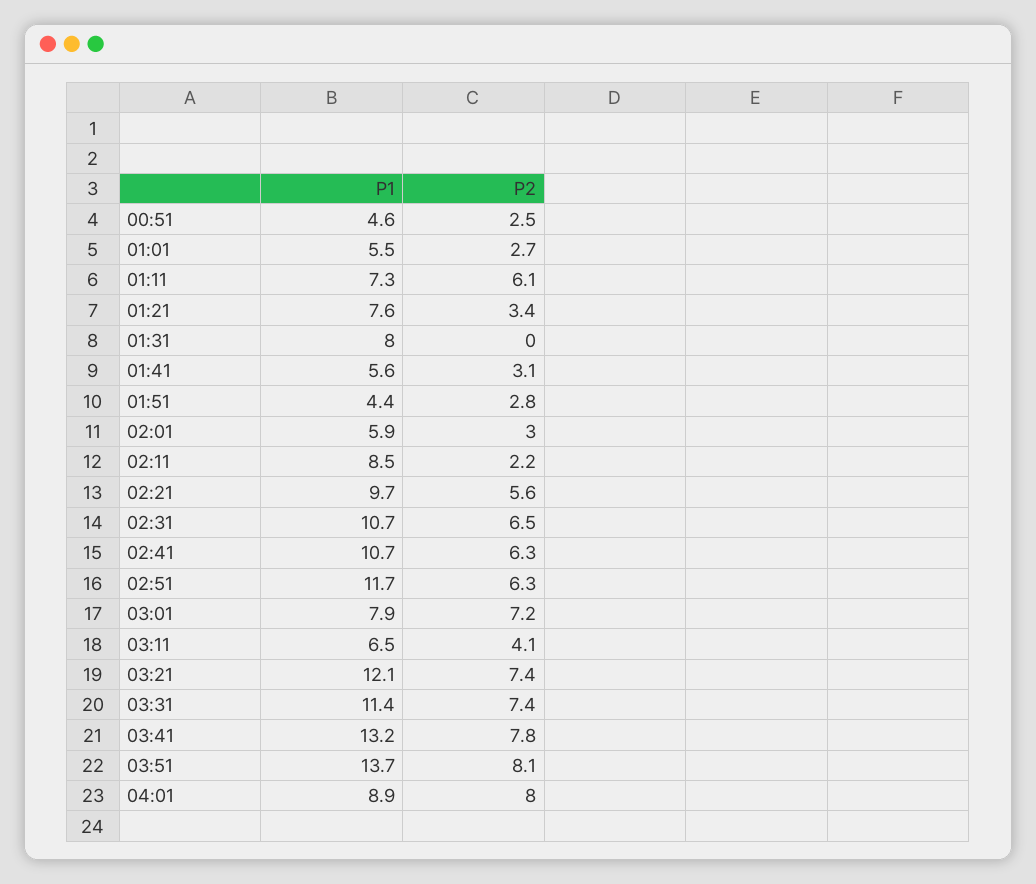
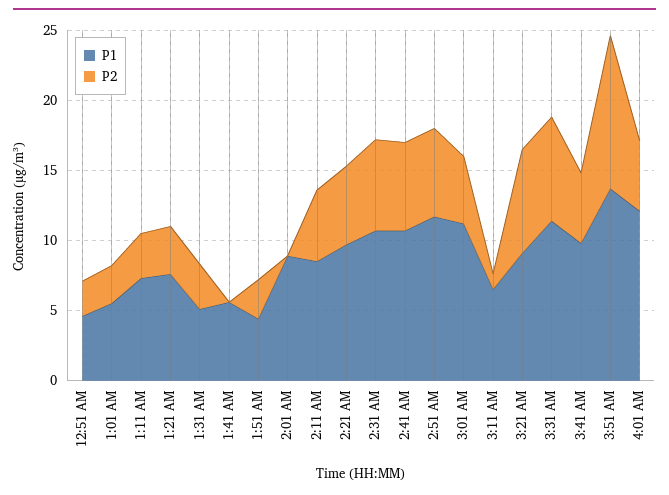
P2, 01:11: 6.1 -> 3
P1, 01:31: 8 -> 5
P2, 01:31: 0 -> 3
P2, 01:41: 3.1 -> 0
P1, 02:01: 5.9 -> 9
P2, 02:01: 3 -> 0
P2, 02:11: 2.2 -> 5
P1, 03:01: 7.9 -> 11
P2, 03:01: 7.2 -> 5
P2, 03:11: 4.1 -> 1
P1, 03:21: 12.1 -> 9
P1, 03:41: 13.2 -> 10
P2, 03:41: 7.8 -> 5
P2, 03:51: 8.1 -> 11
P1, 04:01: 8.9 -> 12
P2, 04:01: 8 -> 5

